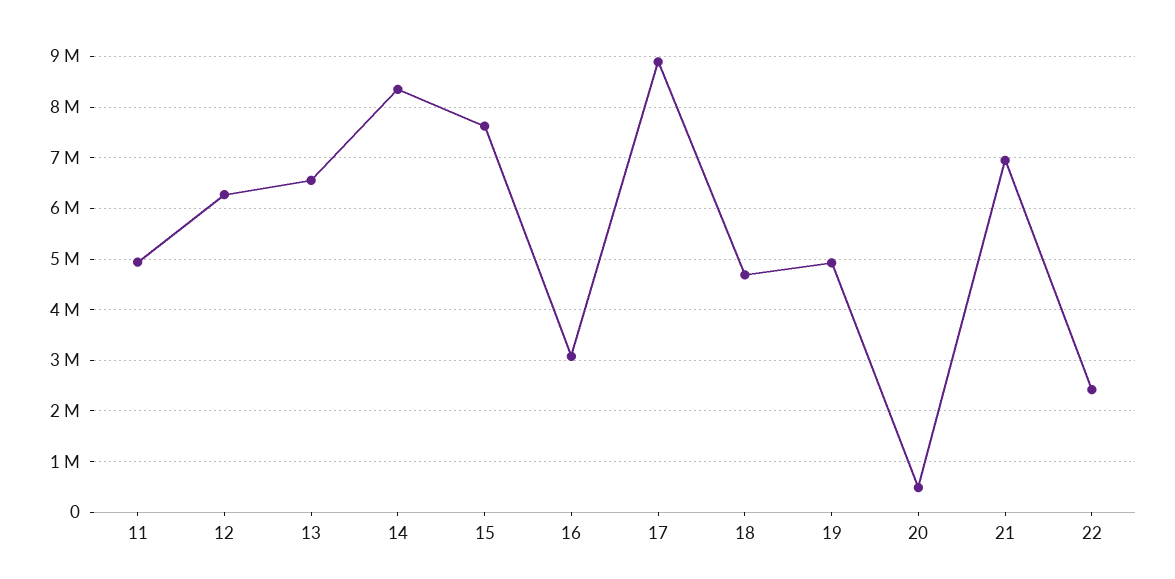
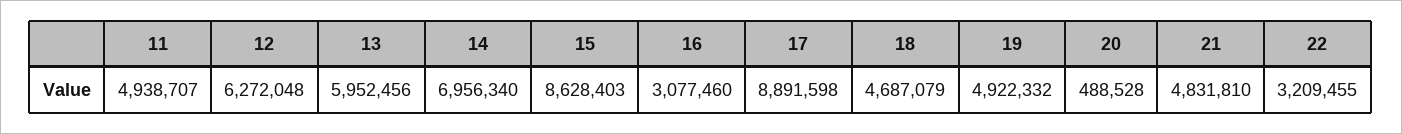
13: 6600000 -> 5952456
14: 8400000 -> 6956340
15: 7600000 -> 8628403
21: 7000000 -> 4831810
22: 2400000 -> 3209455

